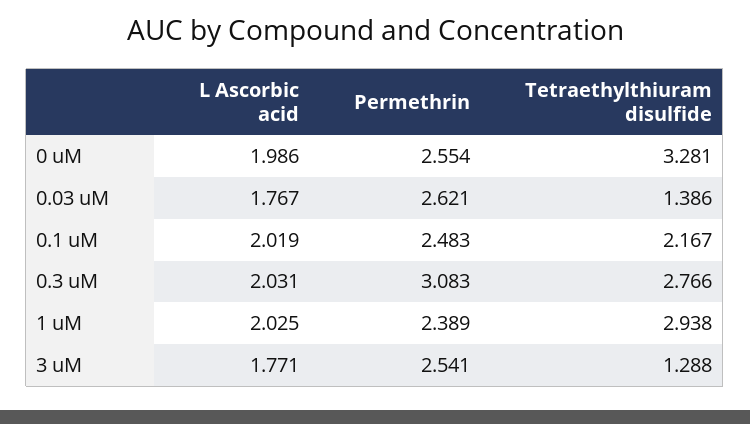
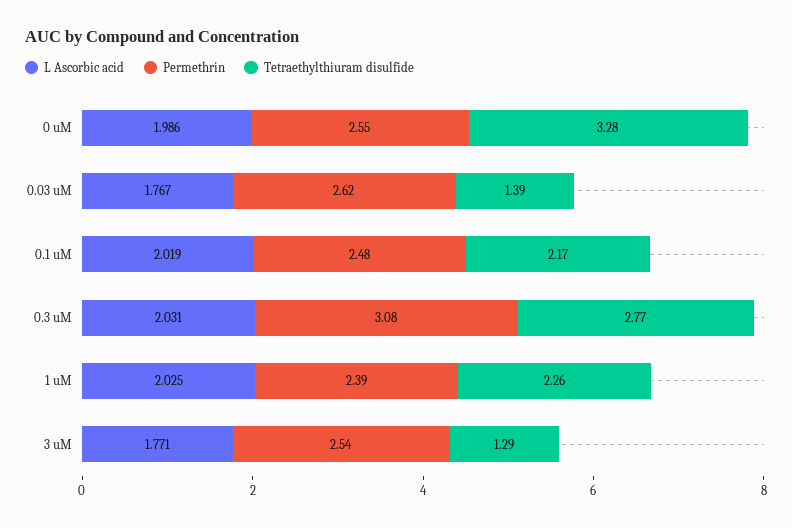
Tetraethylthiuram disulfide, 1 uM: 2.938 -> 2.26

